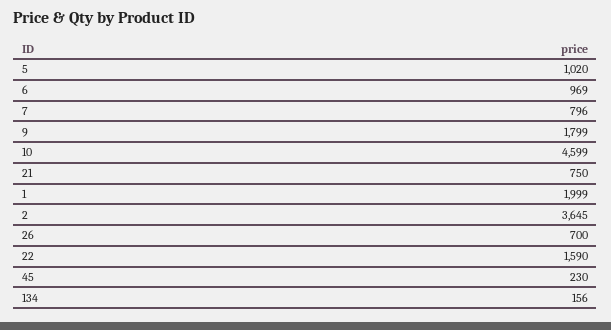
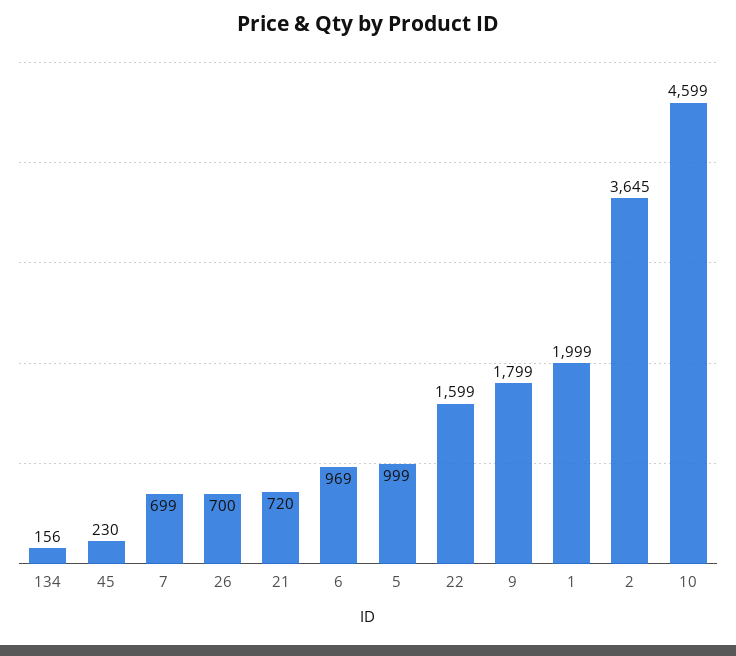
5: 1020 -> 999
7: 796 -> 699
21: 750 -> 720
22: 1590 -> 1599

